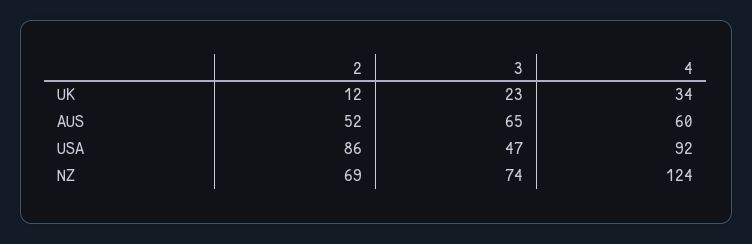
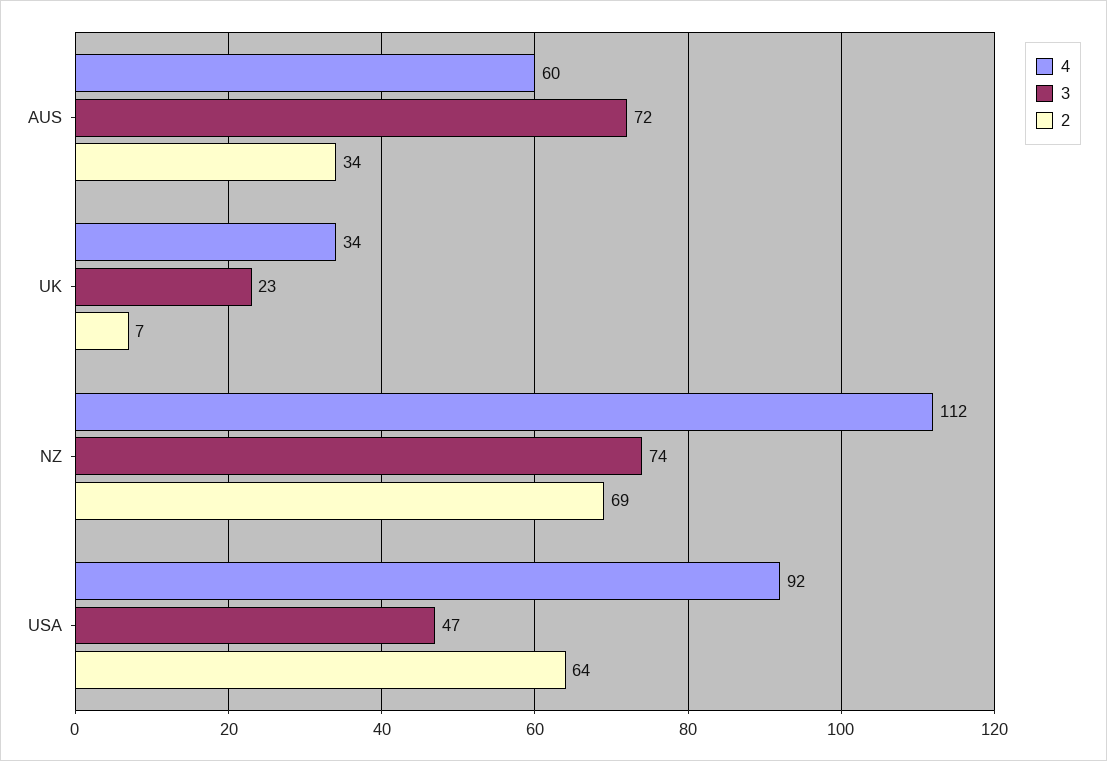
2, UK: 12 -> 7
2, AUS: 52 -> 34
3, AUS: 65 -> 72
2, USA: 86 -> 64
4, NZ: 124 -> 112

